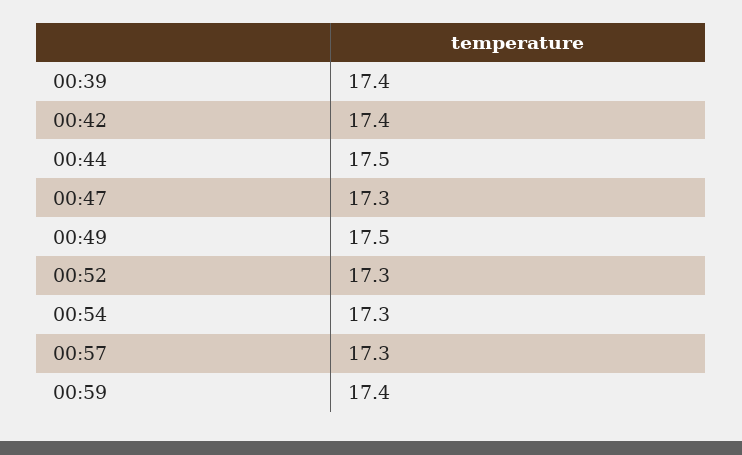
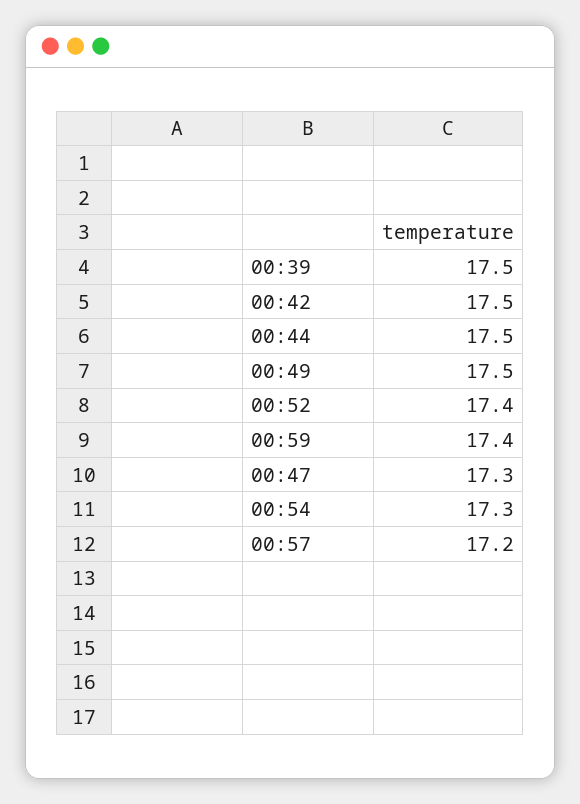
00:39: 17.4 -> 17.5
00:42: 17.4 -> 17.5
00:52: 17.3 -> 17.4
00:57: 17.3 -> 17.2

